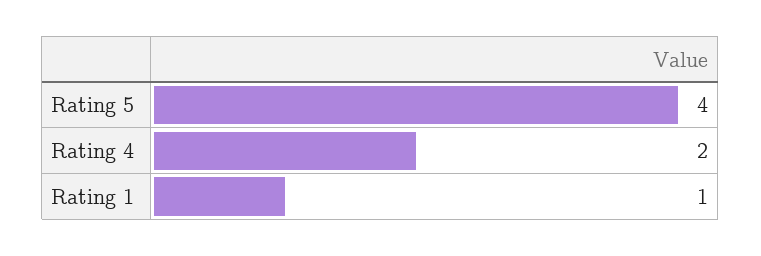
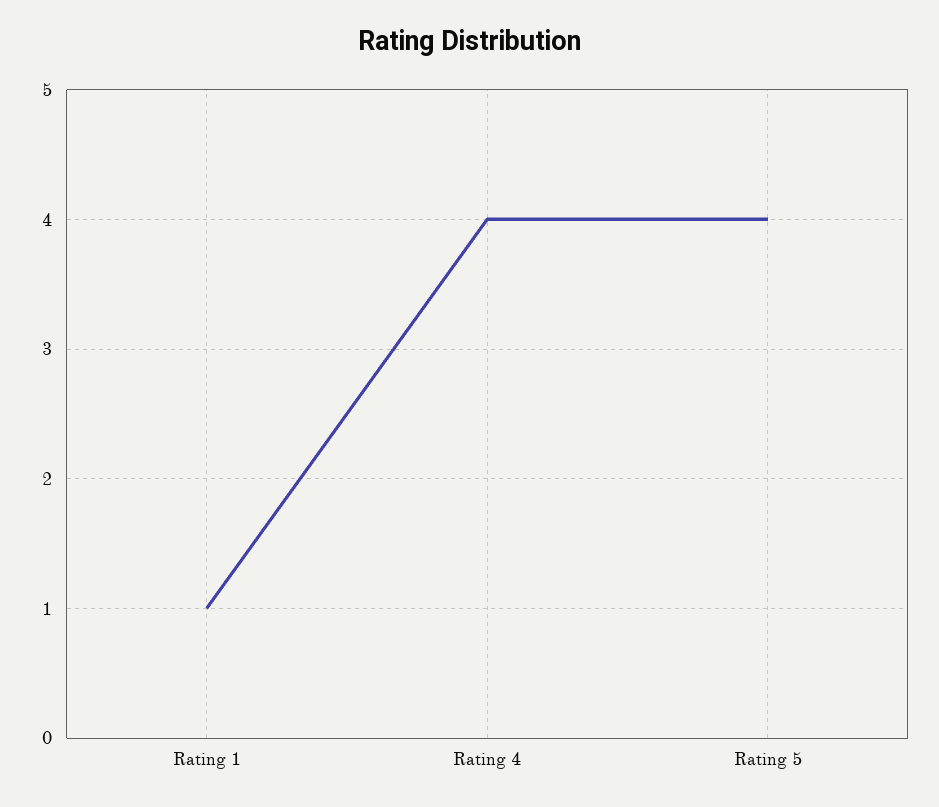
Rating 4: 2 -> 4

